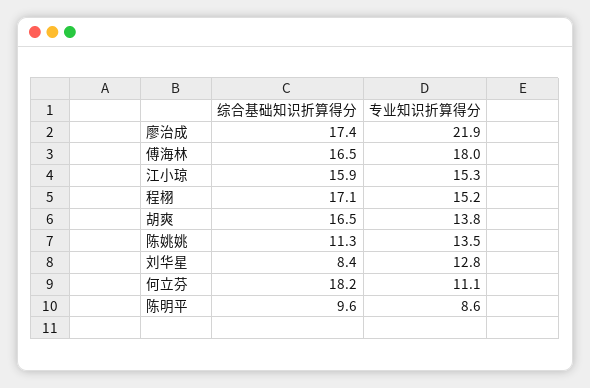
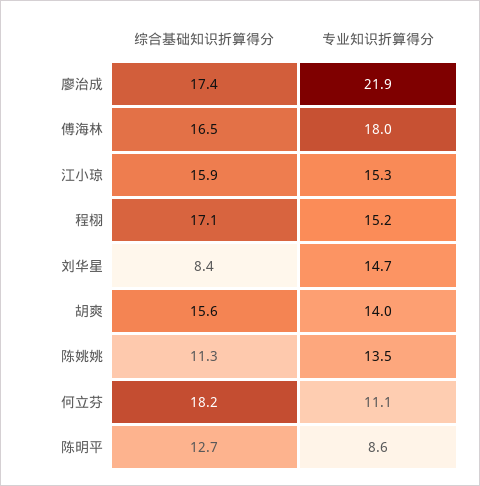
综合基础知识折算得分, 胡爽: 16.5 -> 15.6
专业知识折算得分, 胡爽: 13.8 -> 14
专业知识折算得分, 刘华星: 12.8 -> 14.7
综合基础知识折算得分, 陈明平: 9.6 -> 12.7

